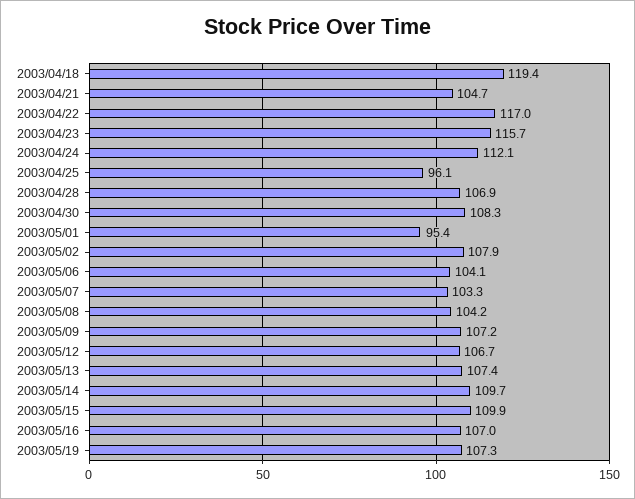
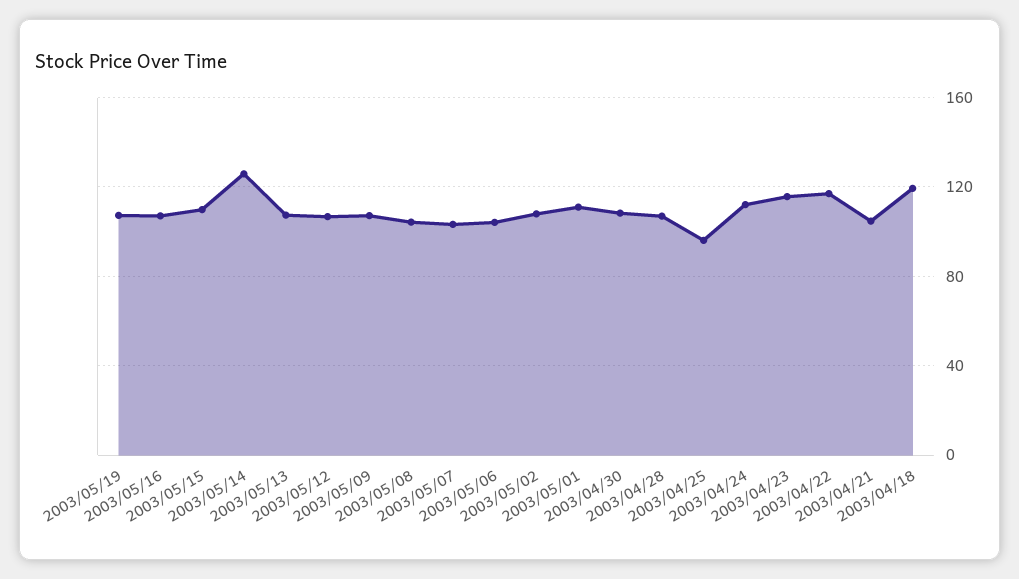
2003/05/01: 95.4 -> 110
2003/05/14: 109.7 -> 125

